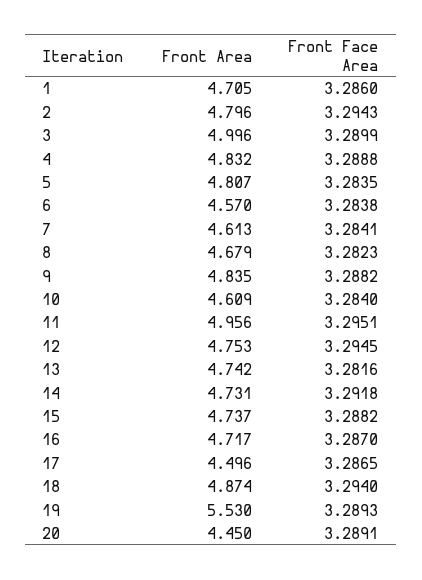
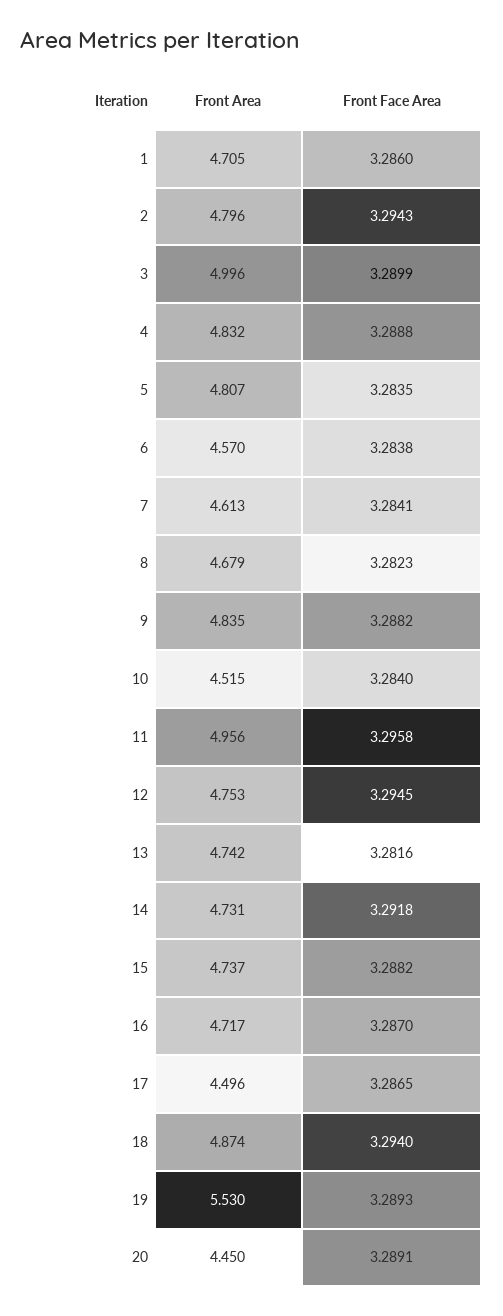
Front Area, 10: 4.609 -> 4.515
Front Face Area, 11: 3.2951 -> 3.2958

